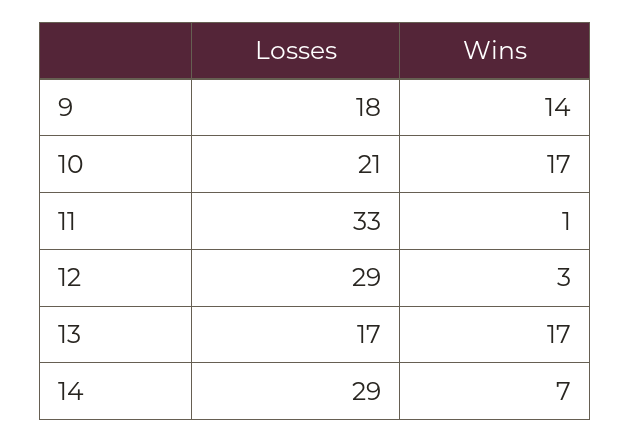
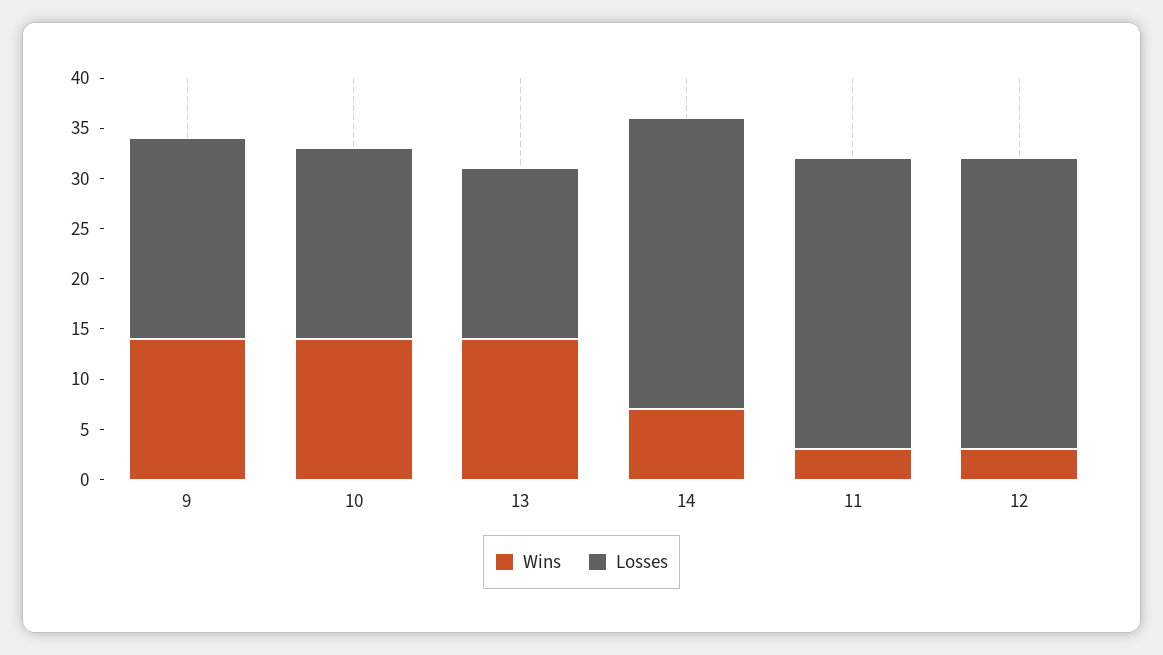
Losses, 9: 18 -> 20
Losses, 10: 21 -> 19
Wins, 10: 17 -> 14
Losses, 11: 33 -> 29
Wins, 11: 1 -> 3
Wins, 13: 17 -> 14

